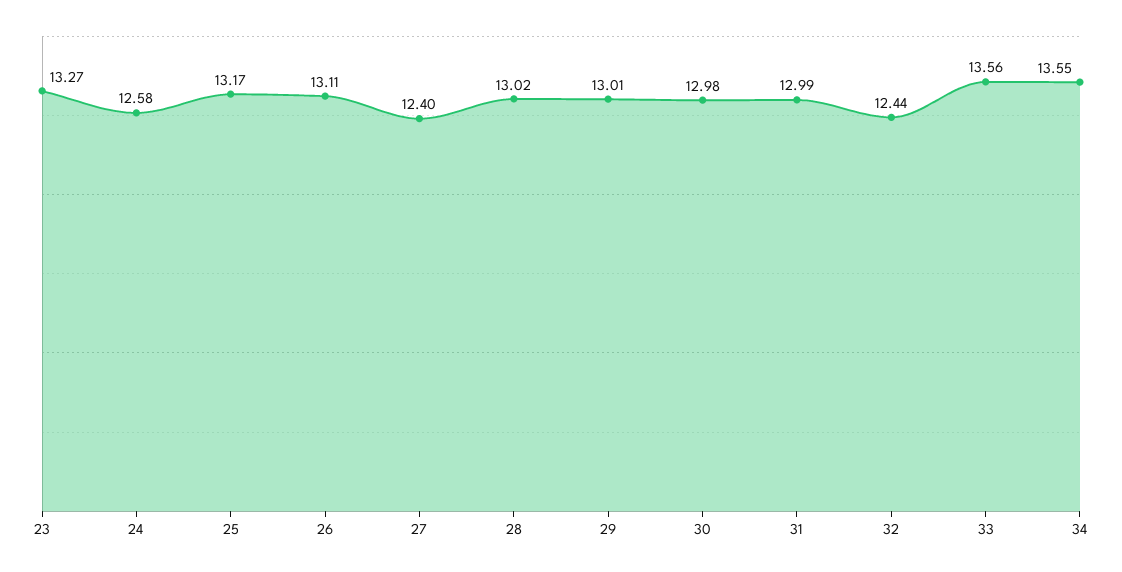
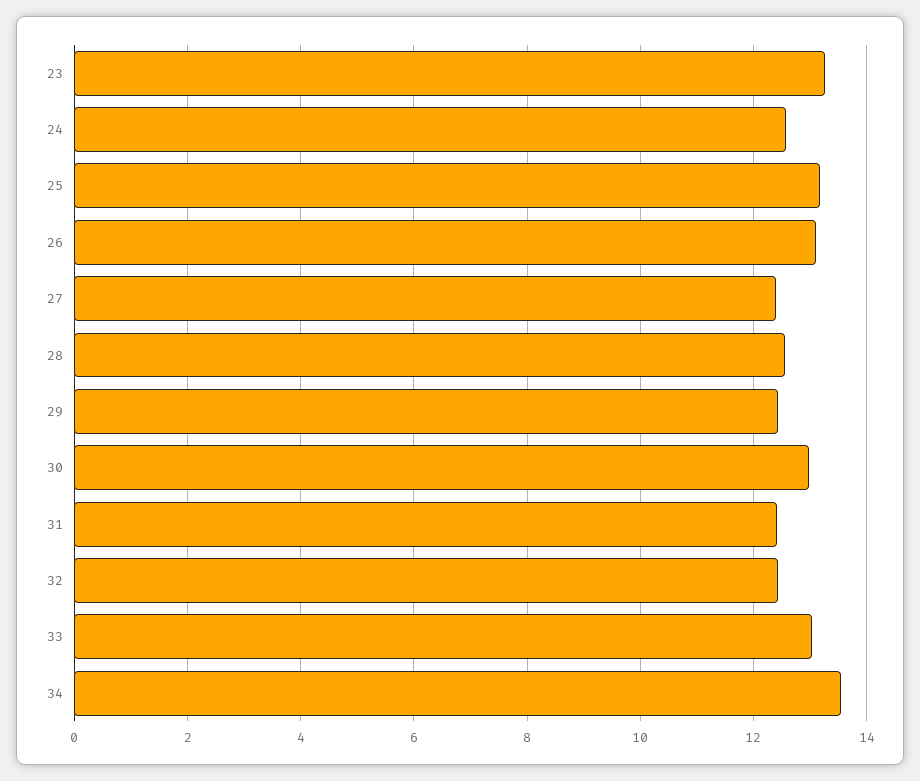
28: 13.02 -> 12.6
29: 13.01 -> 12.4
31: 12.99 -> 12.4
33: 13.56 -> 13

